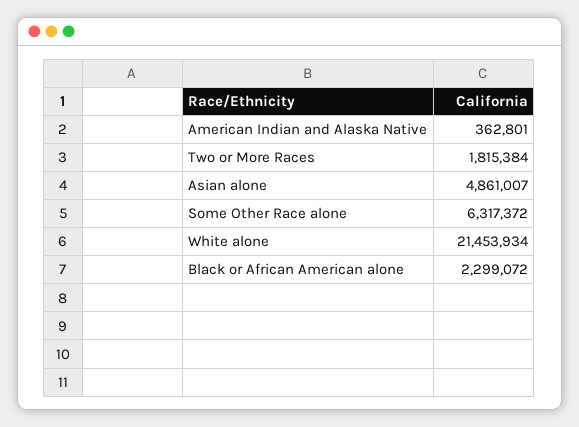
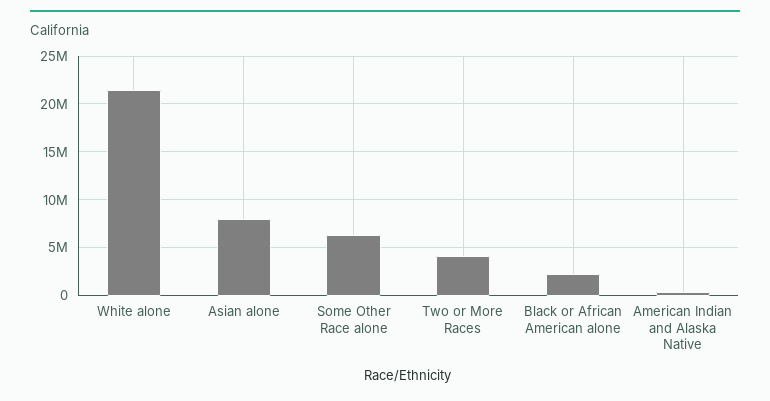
Two or More Races: 1815384 -> 4000000
Asian alone: 4861007 -> 8000000

